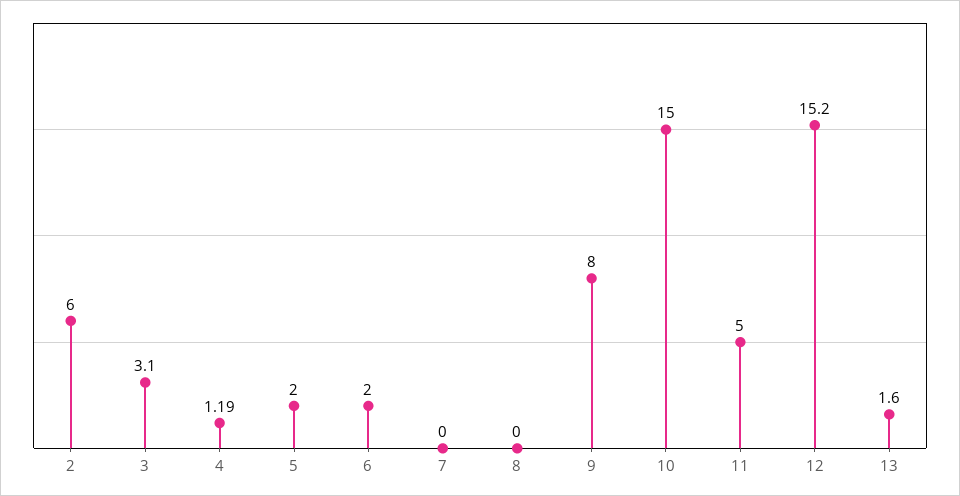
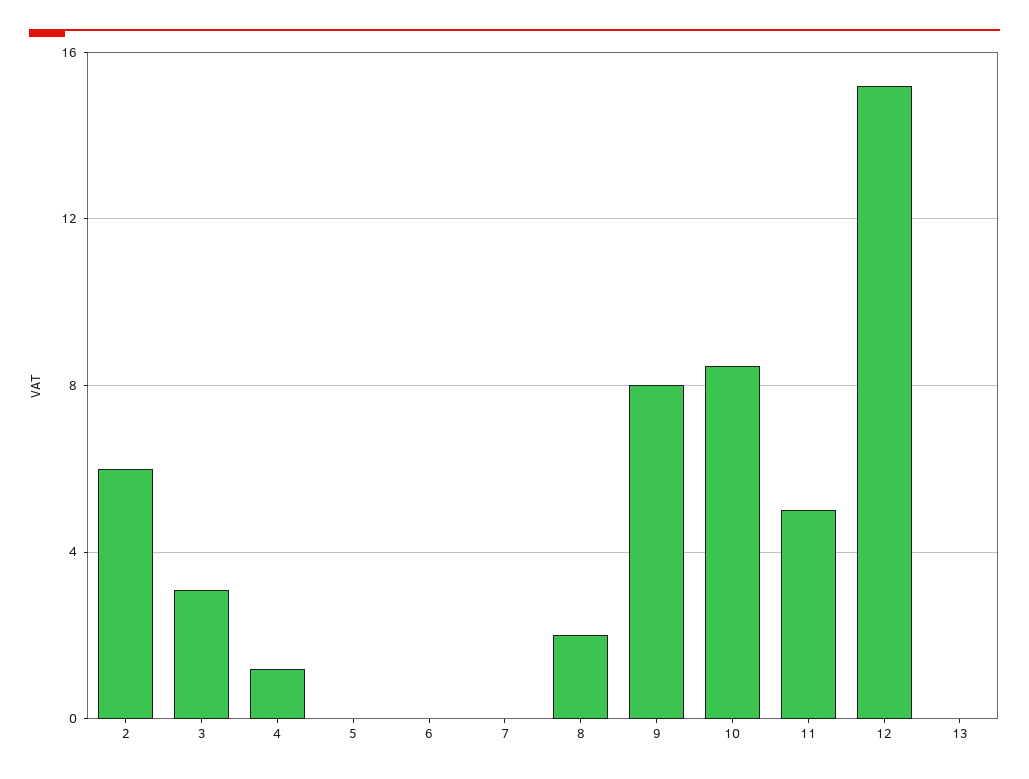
5: 2 -> 0
6: 2 -> 0
8: 0 -> 2
10: 15 -> 8.5
13: 1.6 -> 0

